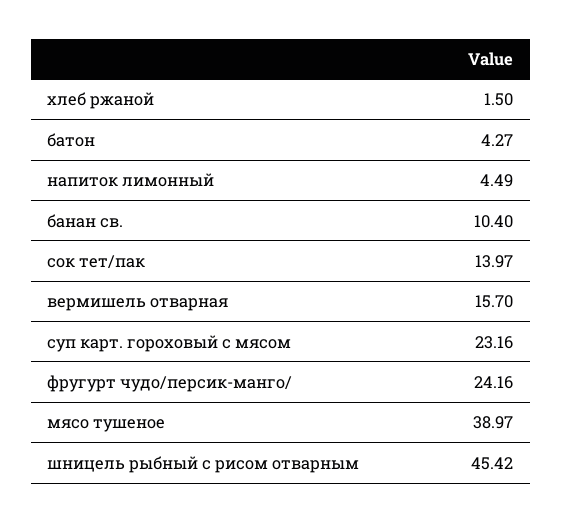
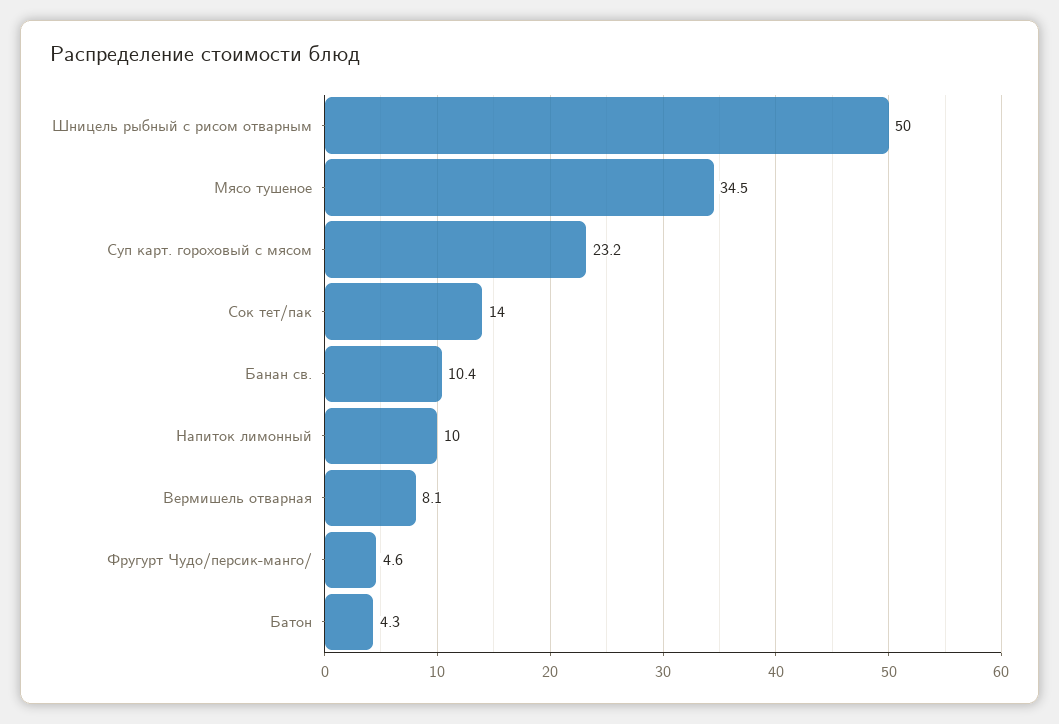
хлеб ржаной: 1.5 -> none
напиток лимонный: 4.49 -> 10
вермишель отварная: 15.7 -> 8.1
фругурт чудо/персик-манго/: 24.16 -> 4.6
мясо тушеное: 38.97 -> 34.5
шницель рыбный с рисом отварным: 45.42 -> 50

